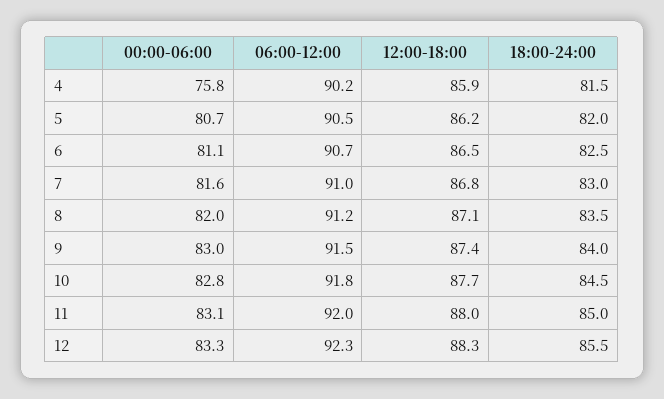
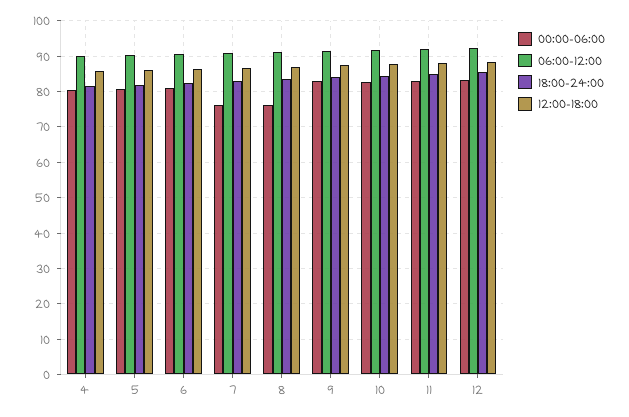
00:00-06:00, 4: 75.8 -> 80
00:00-06:00, 7: 81.6 -> 76
00:00-06:00, 8: 82 -> 76

